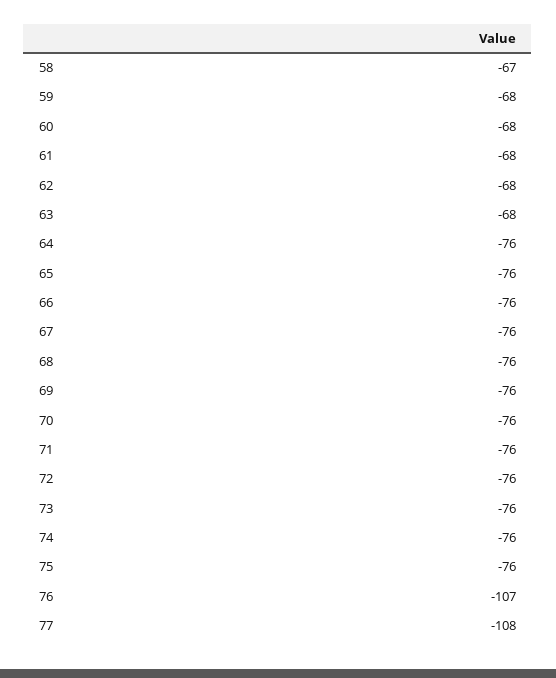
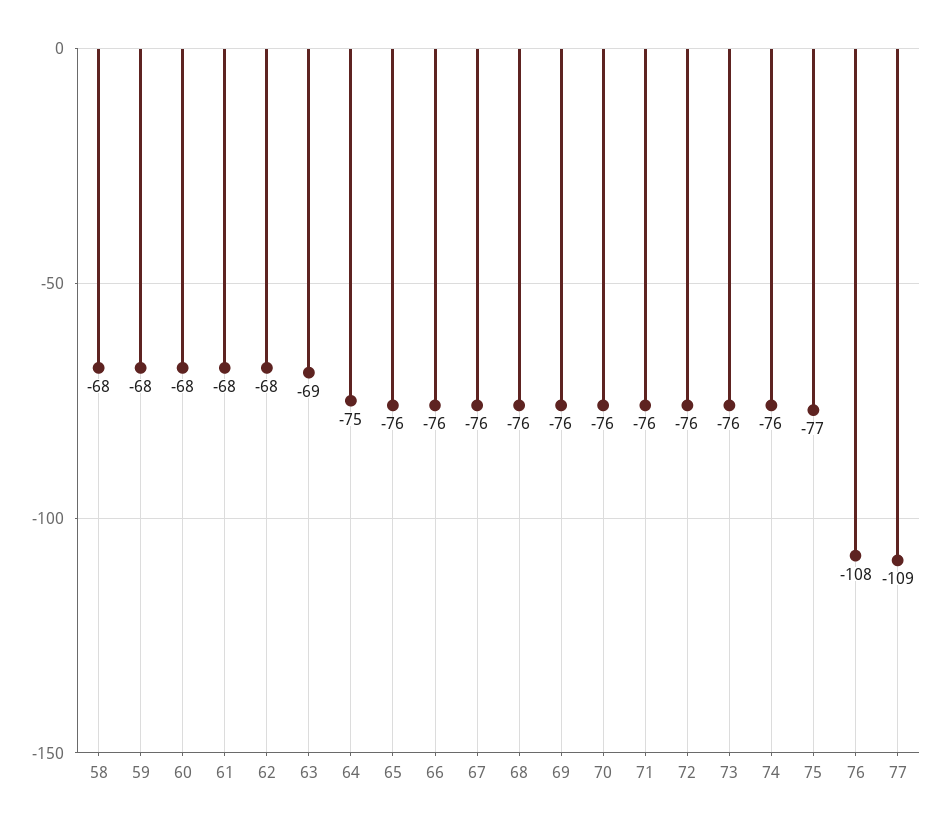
58: -67 -> -68
63: -68 -> -69
64: -76 -> -75
75: -76 -> -77
76: -107 -> -108
77: -108 -> -109

